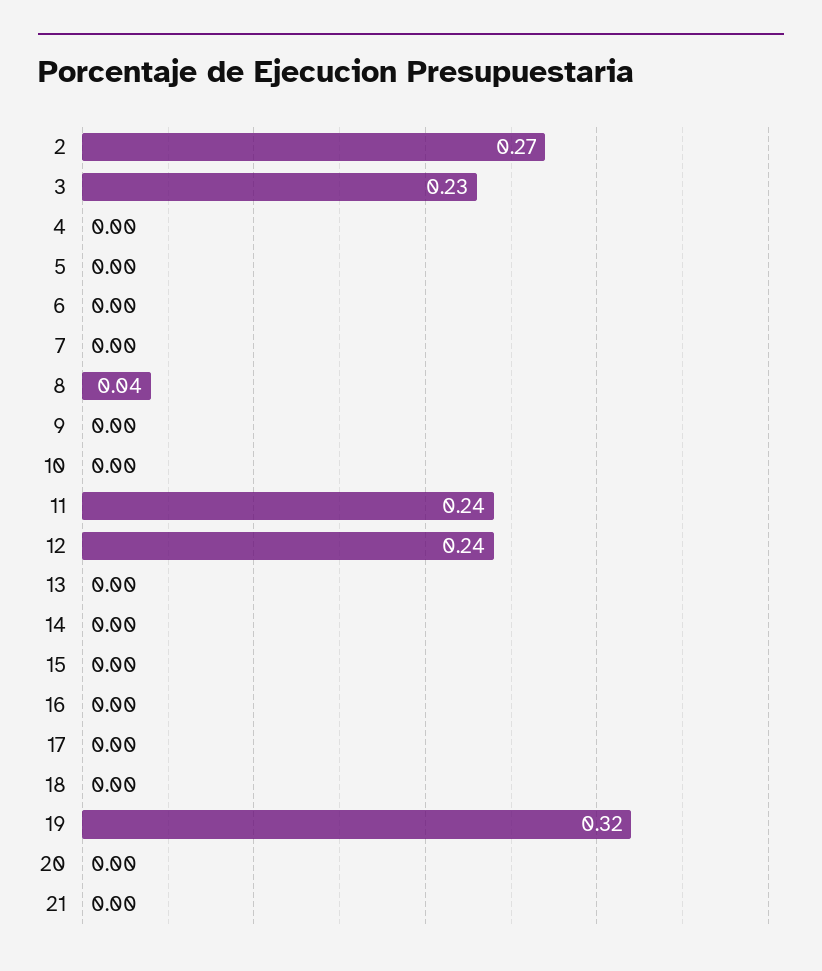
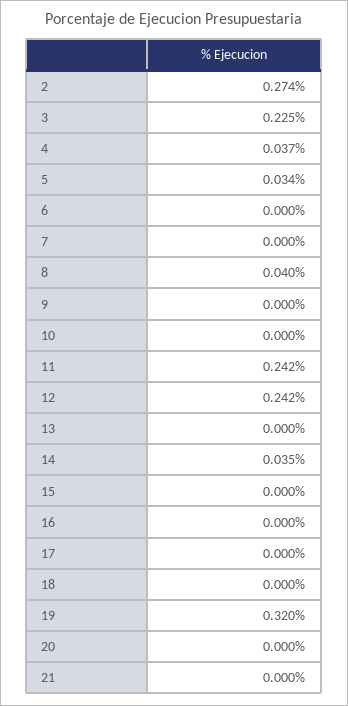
4: 0 -> 0.037
5: 0 -> 0.034
14: 0 -> 0.035

